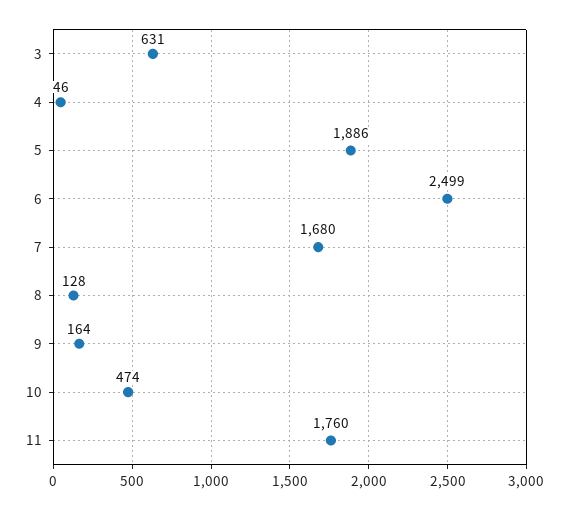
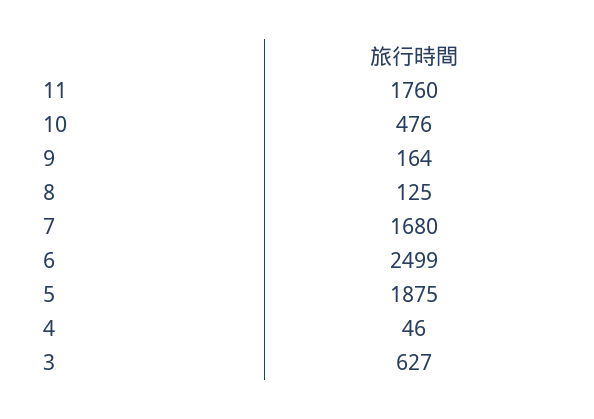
3: 631 -> 627
5: 1886 -> 1875
8: 128 -> 125
10: 474 -> 476

